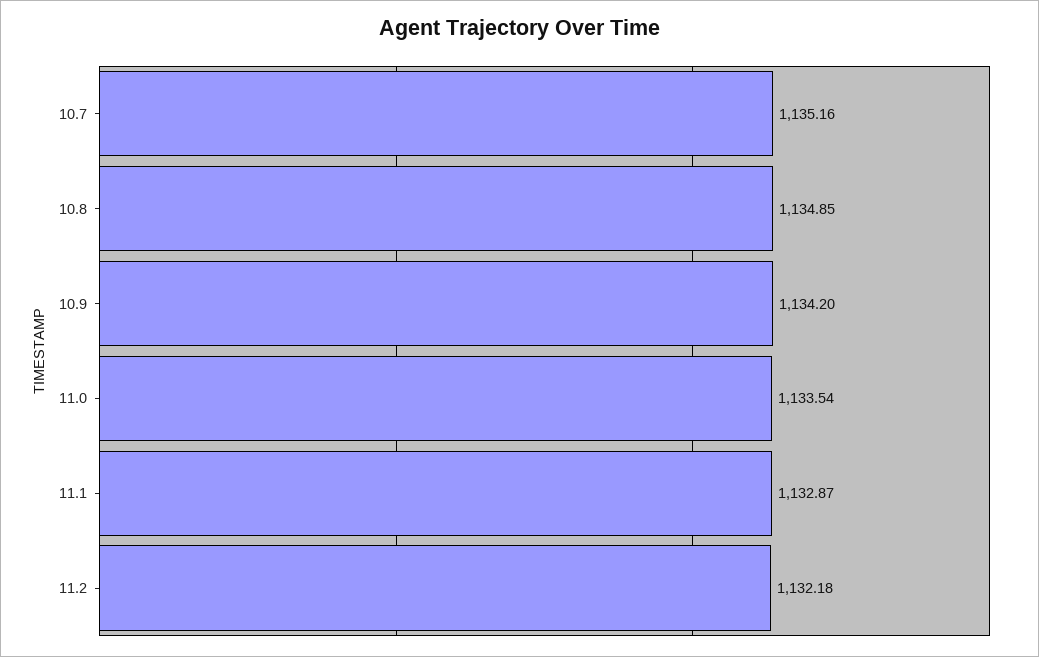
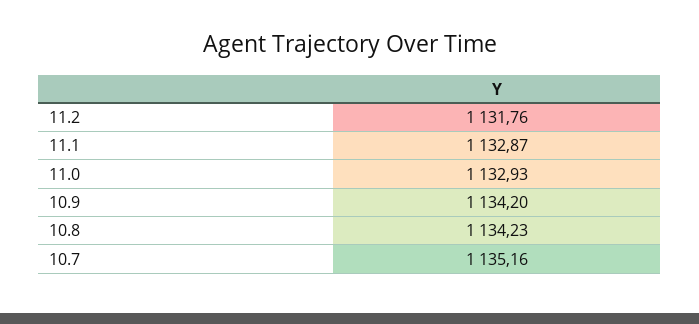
10.8: 1134.85 -> 1134.23
11.0: 1133.54 -> 1132.93
11.2: 1132.18 -> 1131.76

